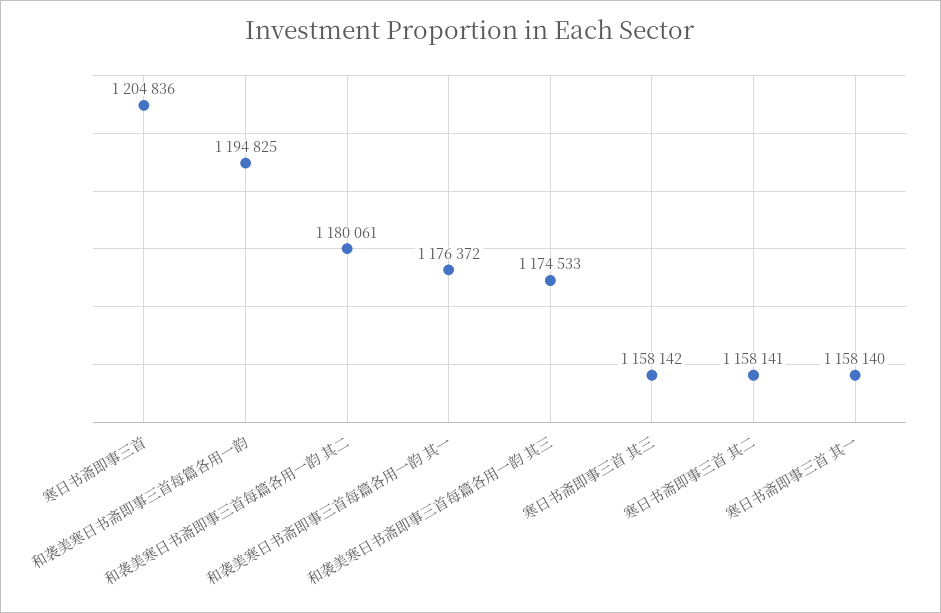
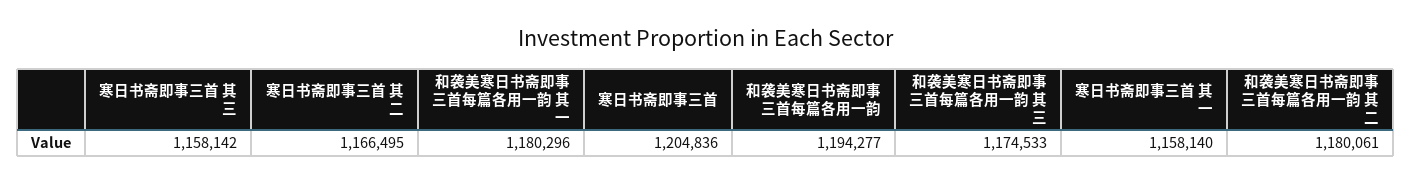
和袭美寒日书斋即事三首每篇各用一韵: 1194825 -> 1194277
和袭美寒日书斋即事三首每篇各用一韵 其一: 1176372 -> 1180296
寒日书斋即事三首 其二: 1158141 -> 1166495

